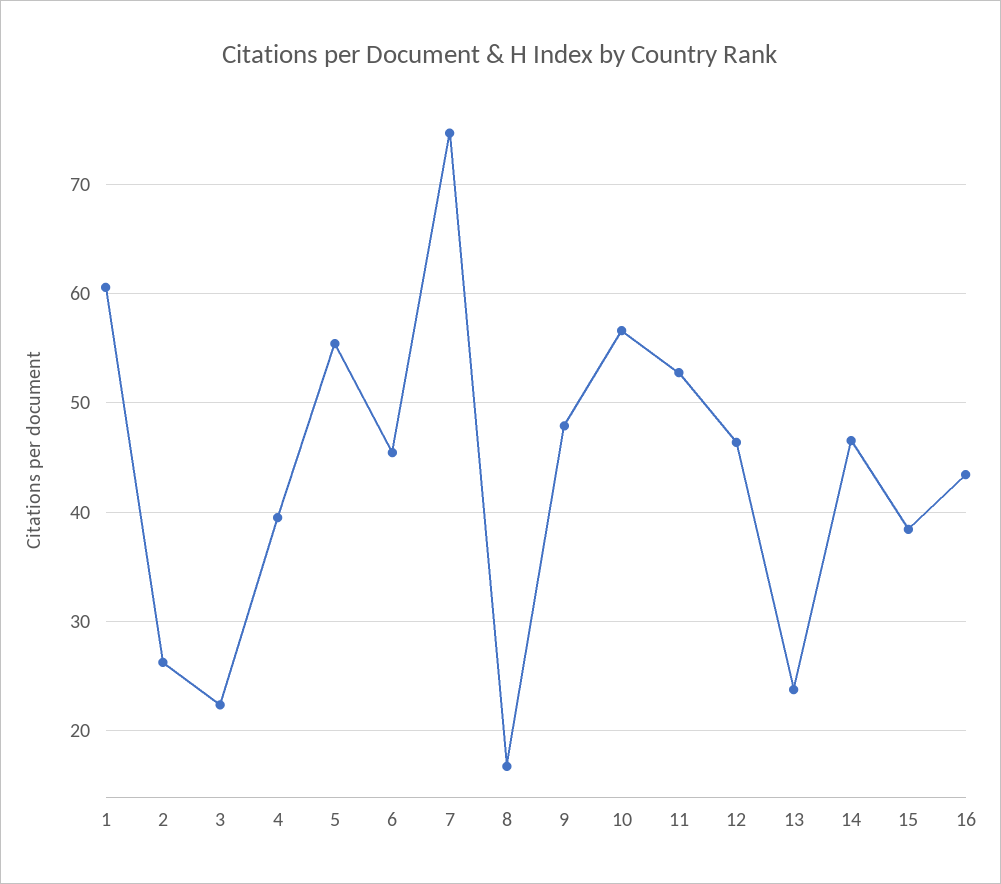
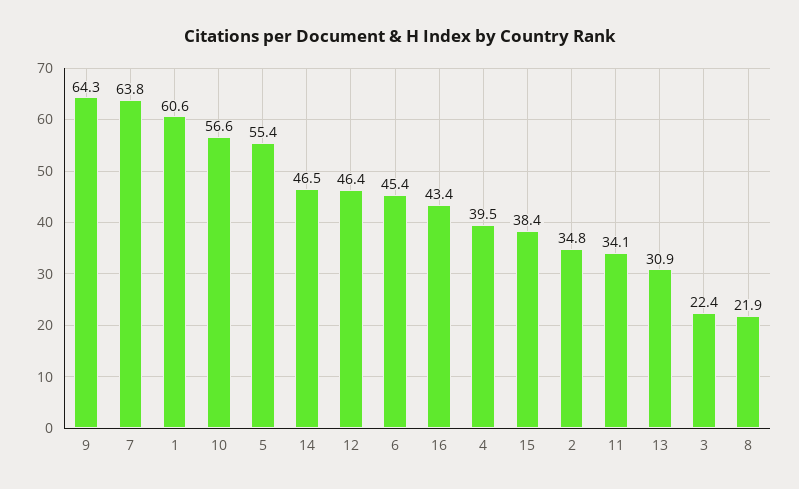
2: 26 -> 34.8
7: 75 -> 63.8
8: 17 -> 21.9
9: 48 -> 64.3
11: 53 -> 34.1
13: 24 -> 30.9

